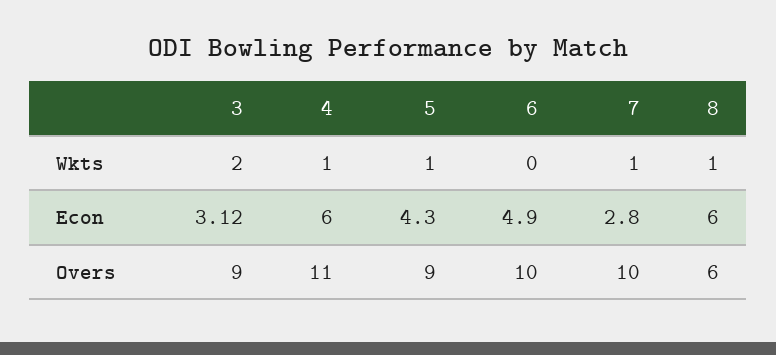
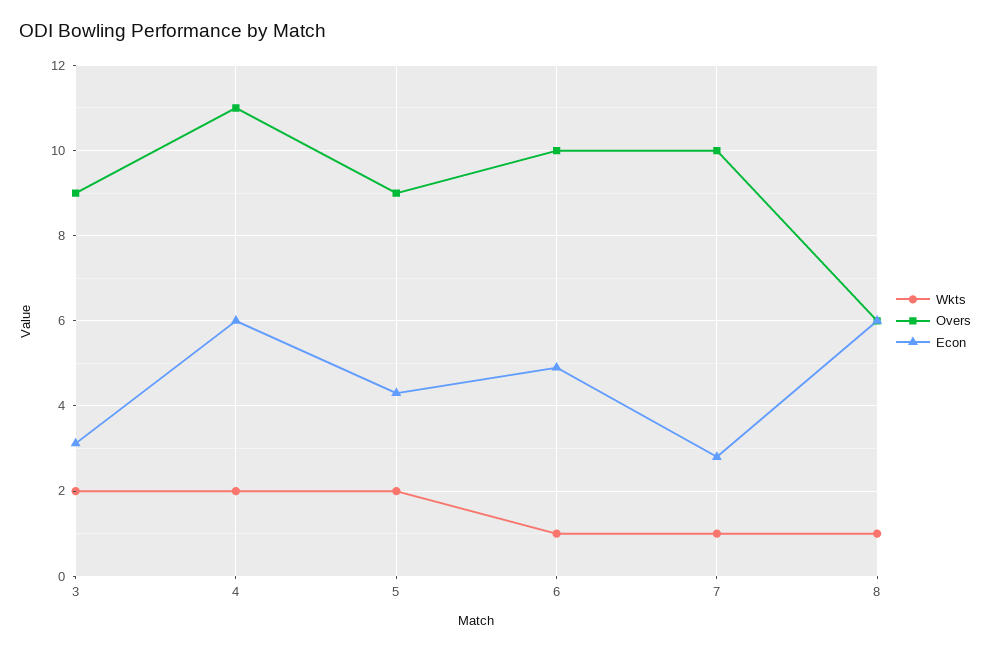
Wkts, 4: 1 -> 2
Wkts, 5: 1 -> 2
Wkts, 6: 0 -> 1

